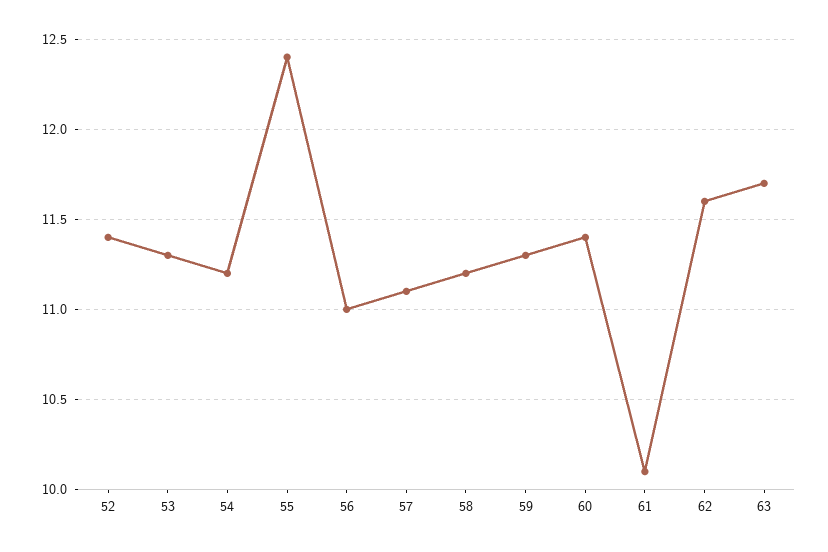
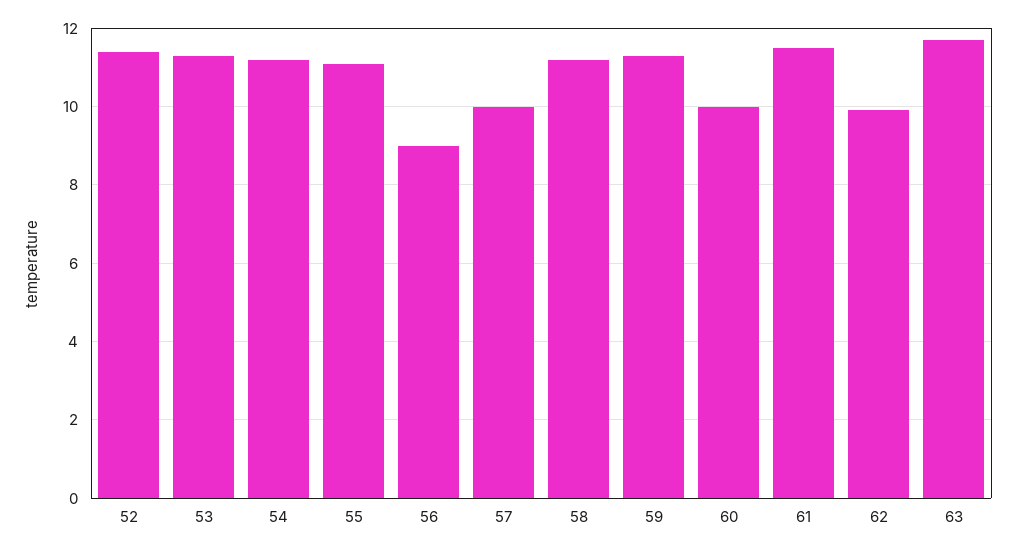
55: 12.4 -> 11
56: 11 -> 9
57: 11.1 -> 10
60: 11.4 -> 10
61: 10.1 -> 11.5
62: 11.6 -> 10

